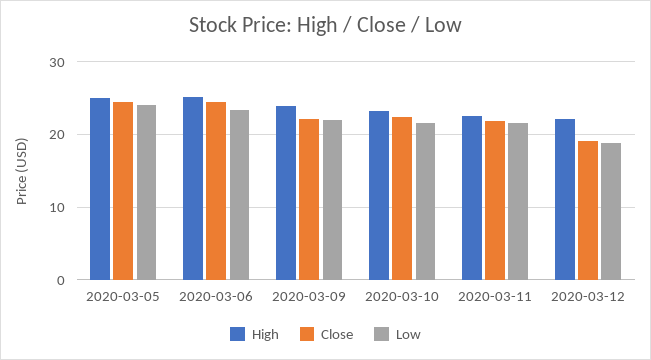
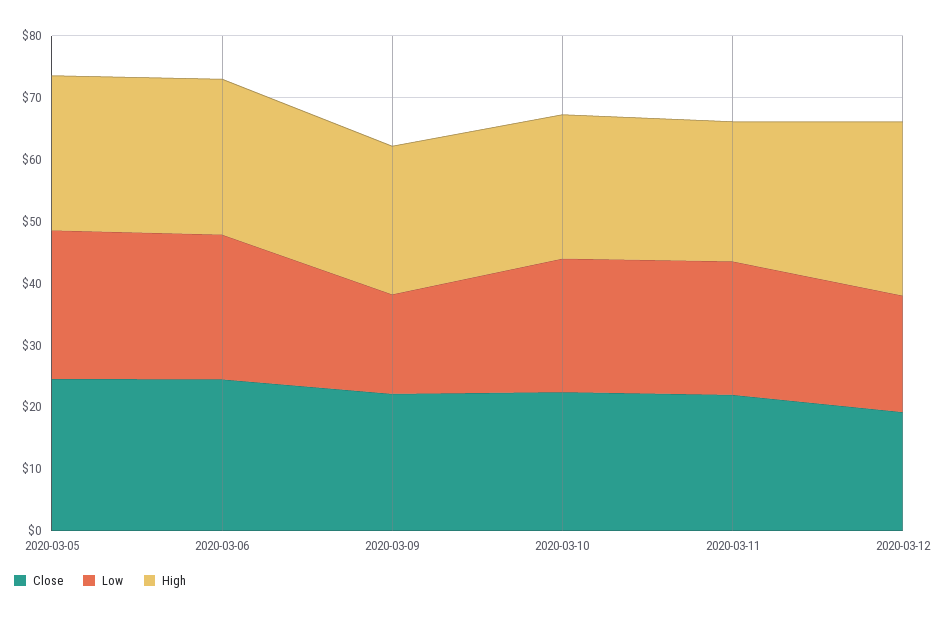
Low, 2020-03-09: 22 -> 16
High, 2020-03-12: 22 -> 28

